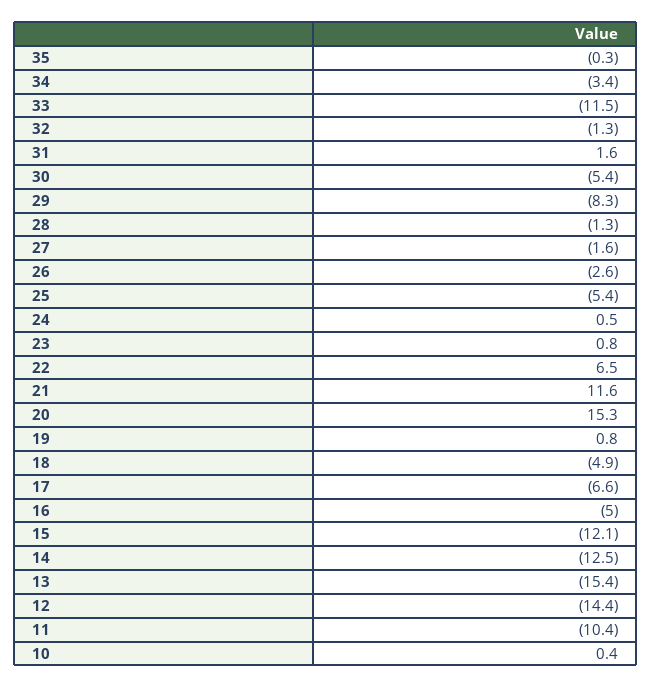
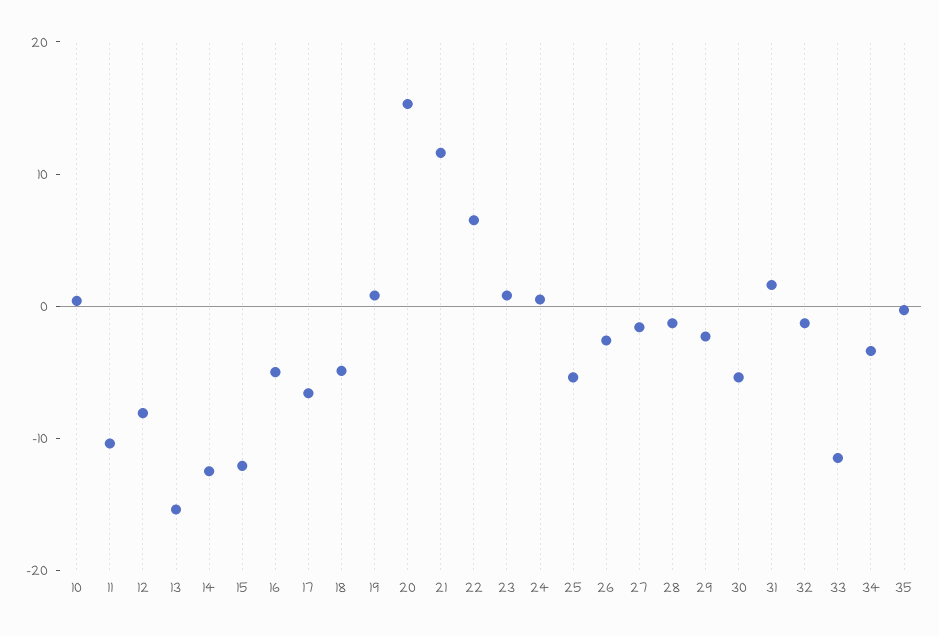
29: -8.3 -> -2
12: -14.4 -> -8

